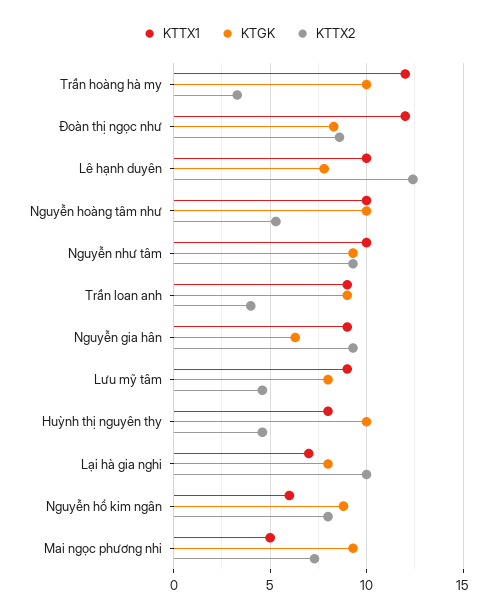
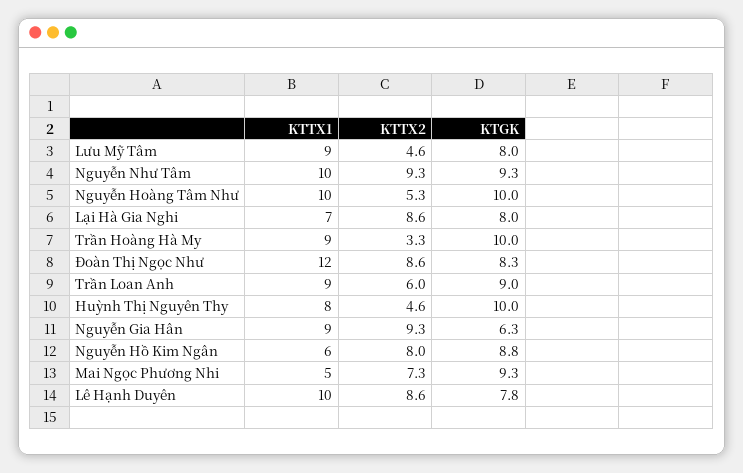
KTTX1, Trần hoàng hà my: 12 -> 9
KTTX2, Lê hạnh duyên: 12.5 -> 8.6
KTTX2, Trần loan anh: 4 -> 6
KTTX2, Lại hà gia nghi: 10 -> 8.6

